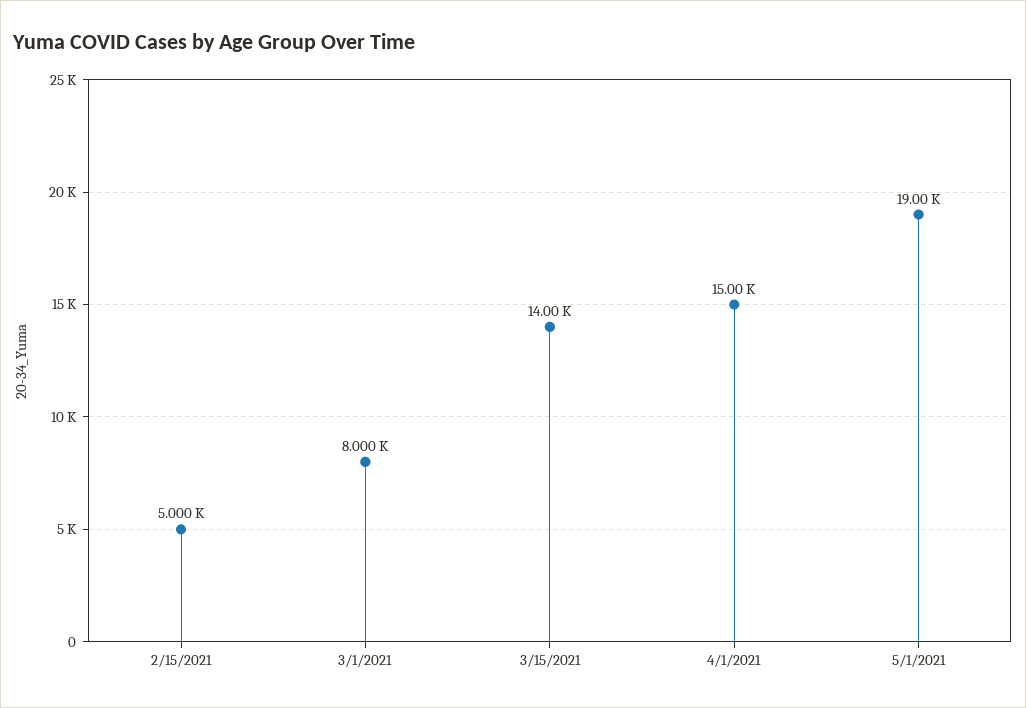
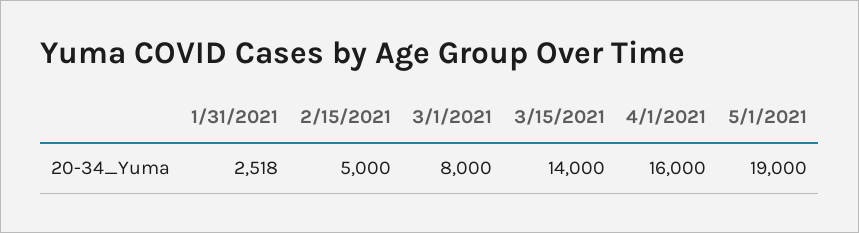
4/1/2021: 15000 -> 16000
1/31/2021: none -> 2518

